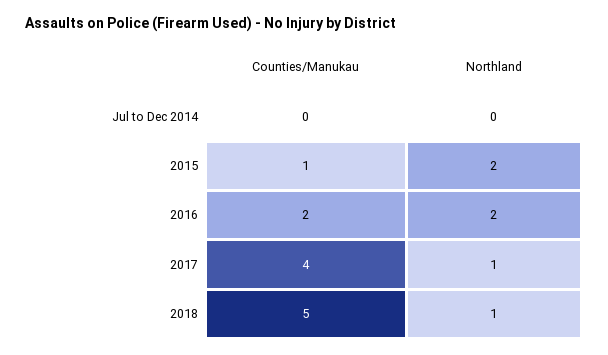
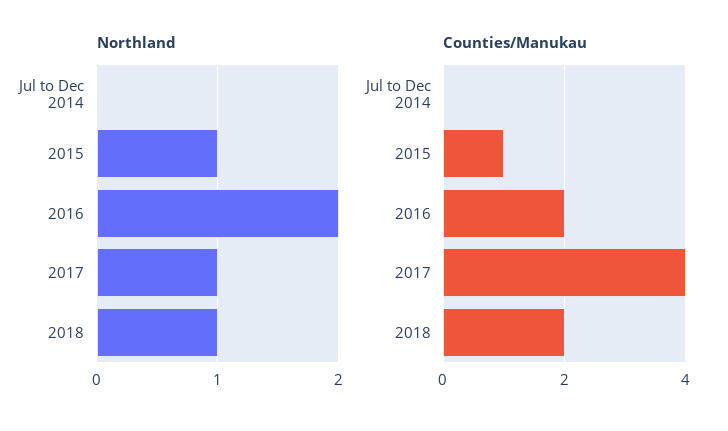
Northland, 2015: 2 -> 1
Counties/Manukau, 2018: 5 -> 2

